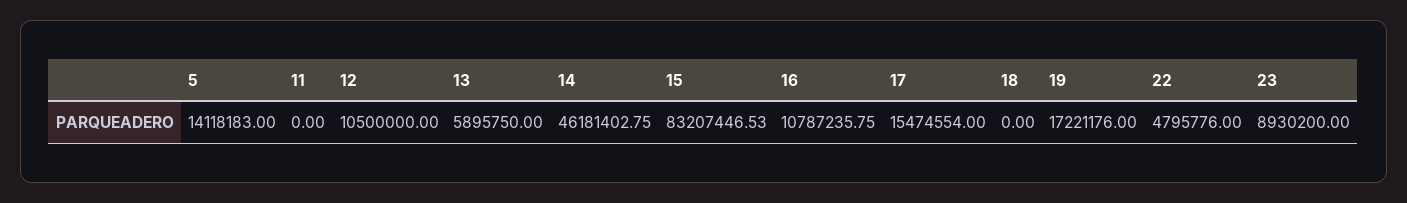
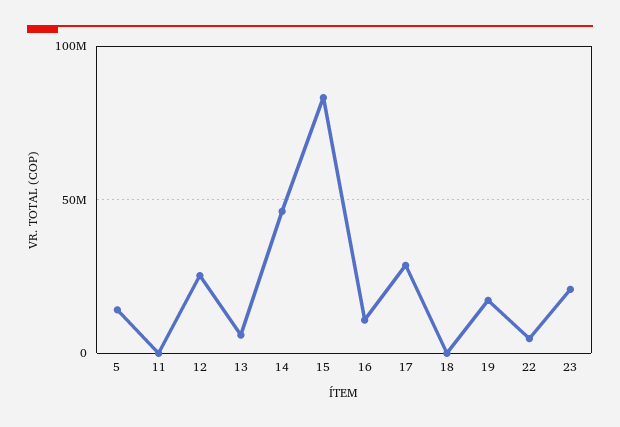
12: 10500000 -> 25000000
17: 15474554 -> 30000000
23: 8930200 -> 20000000

